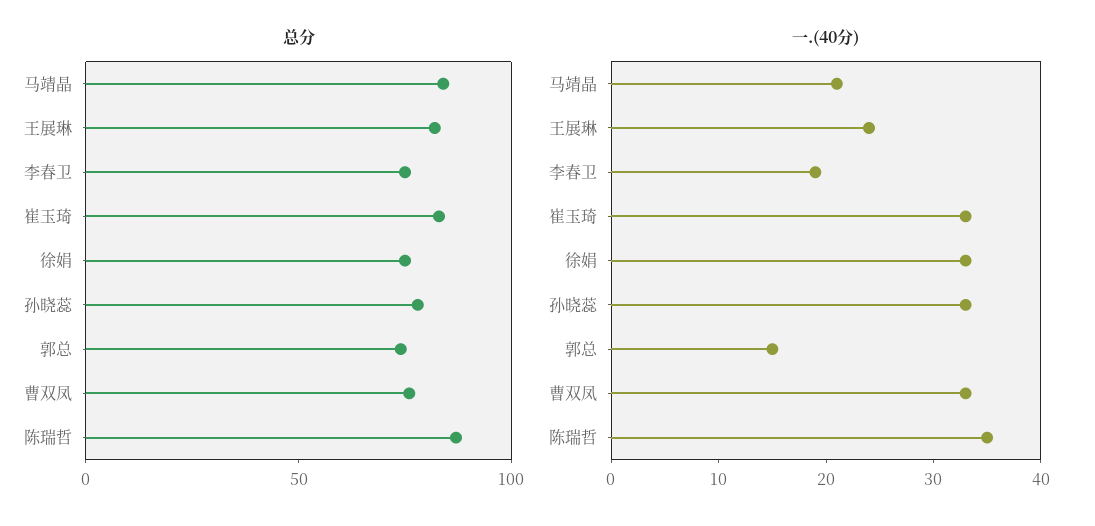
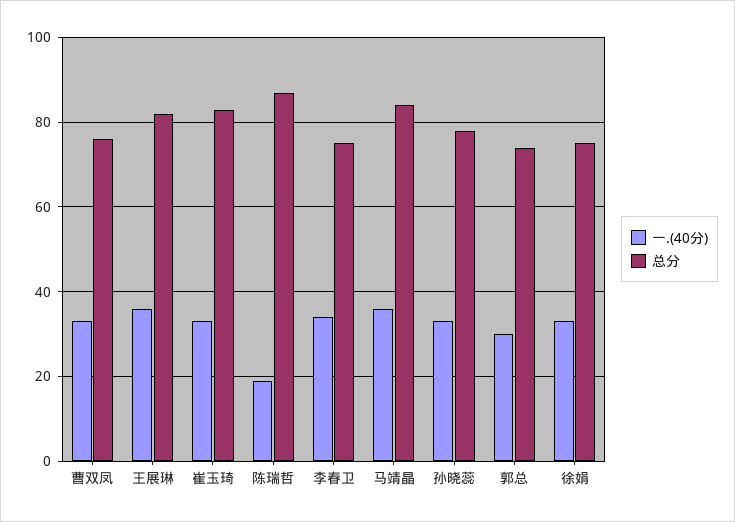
一.(40分), 马靖晶: 21 -> 35
一.(40分), 王展琳: 24 -> 35
一.(40分), 李春卫: 19 -> 35
一.(40分), 郭总: 15 -> 30
一.(40分), 陈瑞哲: 35 -> 20

